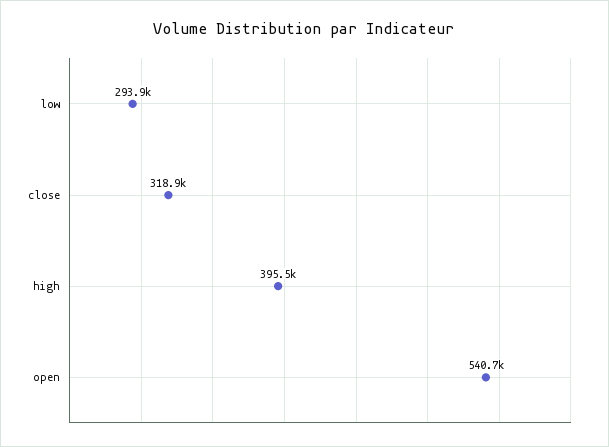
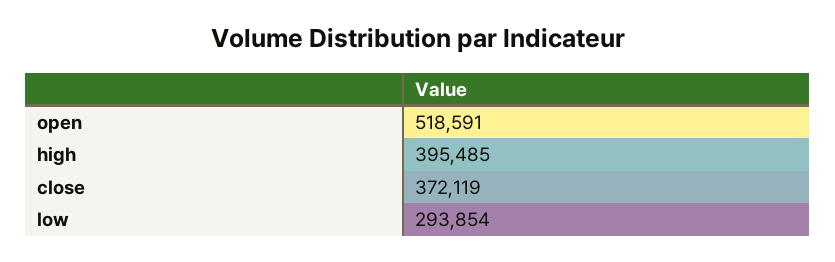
close: 318900 -> 372119
open: 540700 -> 518591

